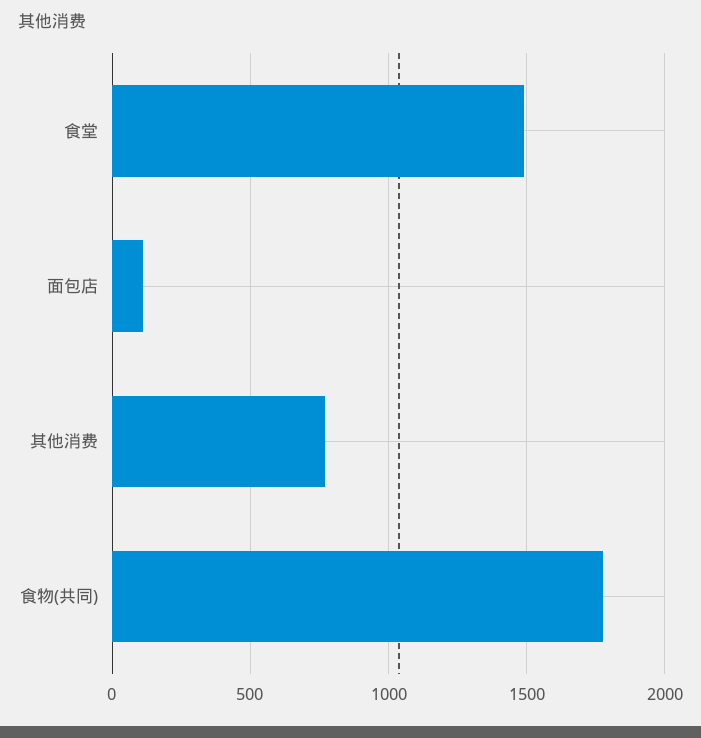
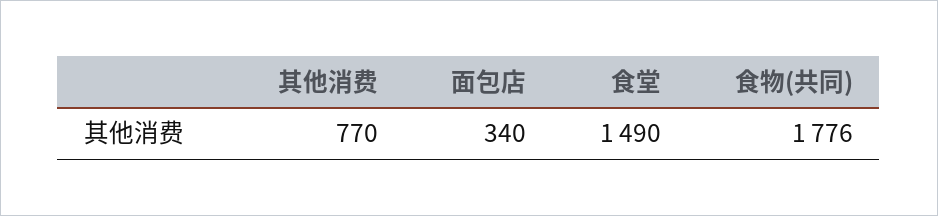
面包店: 100 -> 340

